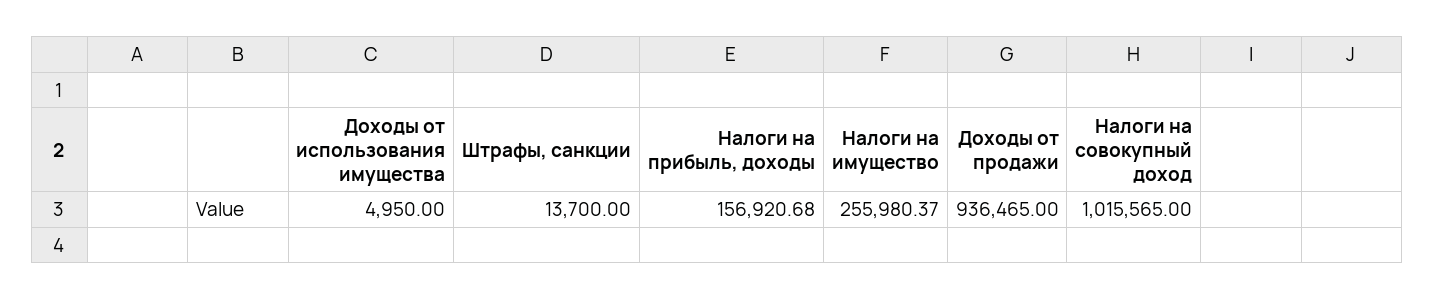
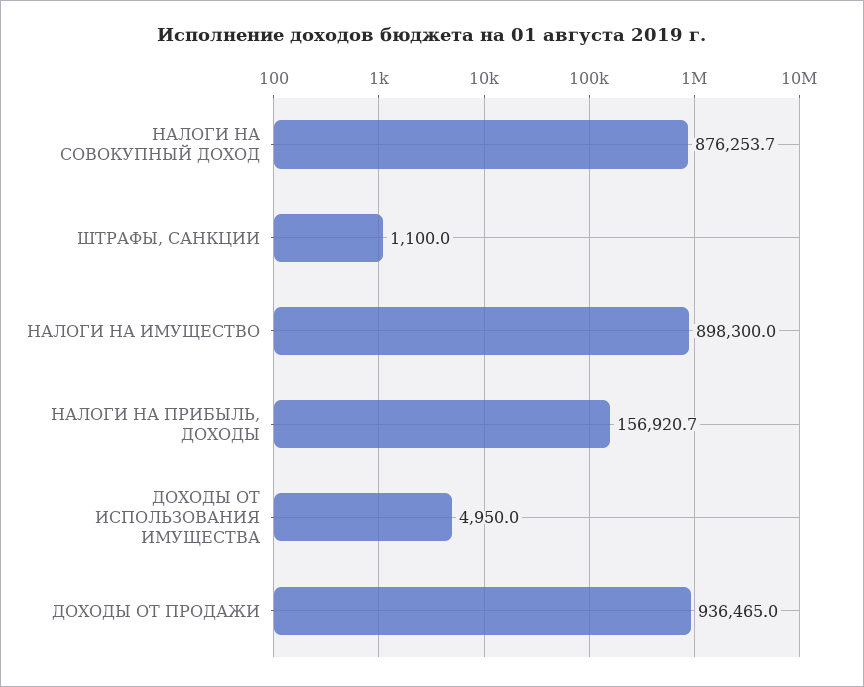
Штрафы, санкции: 13700 -> 1100
Налоги на имущество: 255980.37 -> 898300
Налоги на совокупный доход: 1015565 -> 876253.7

